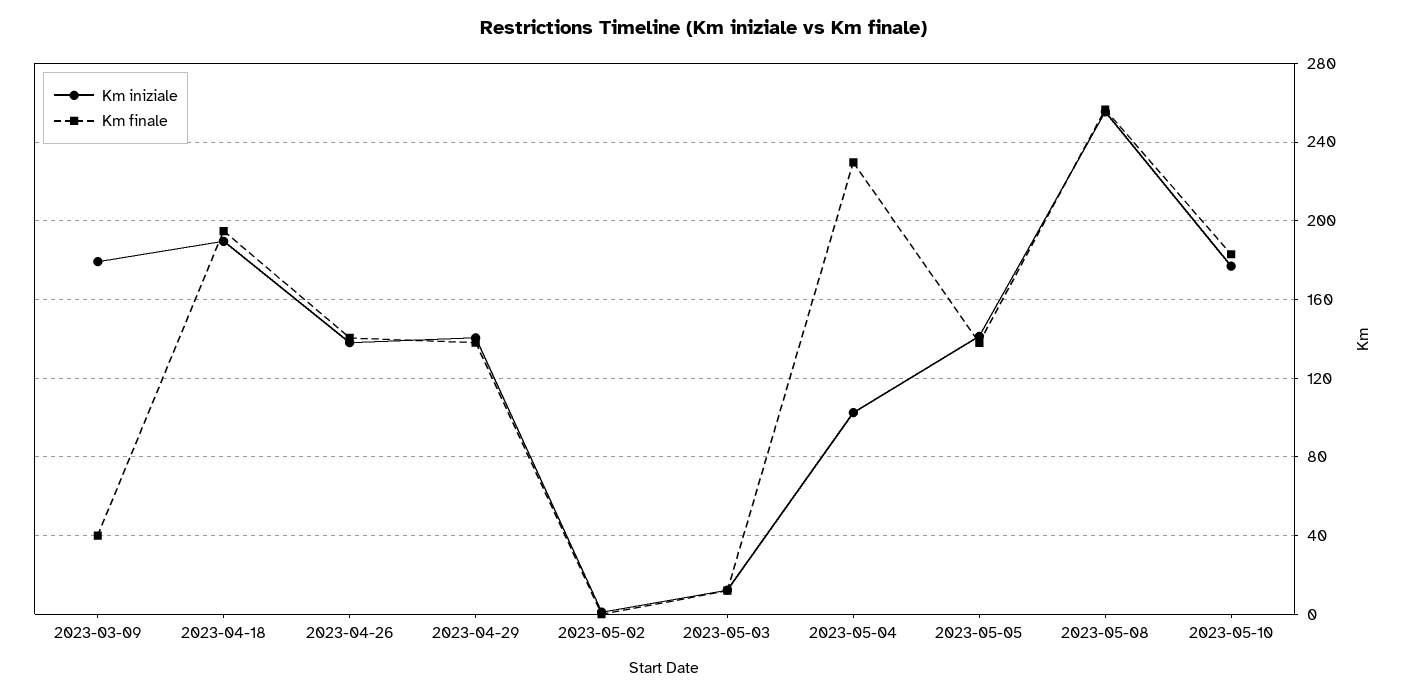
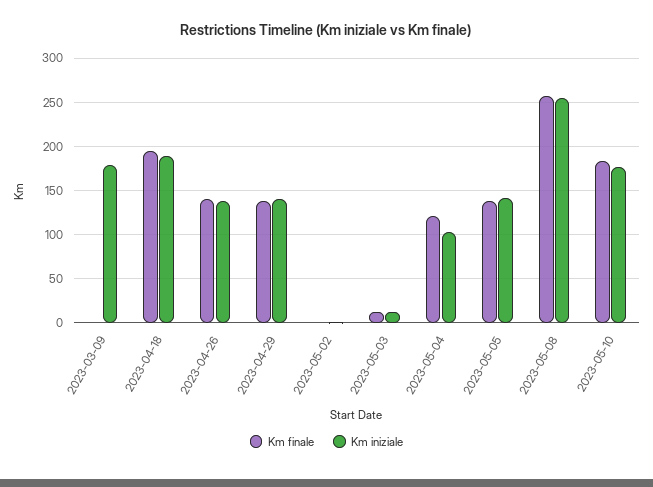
Km finale, 2023-03-09: 40 -> 0
Km finale, 2023-05-04: 230 -> 120

